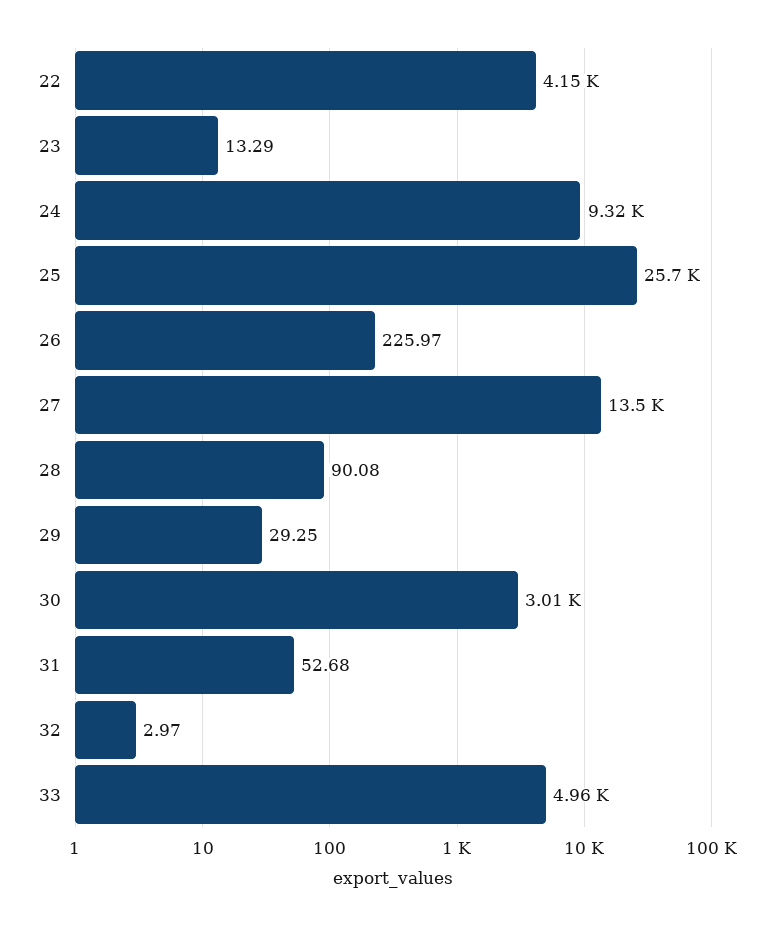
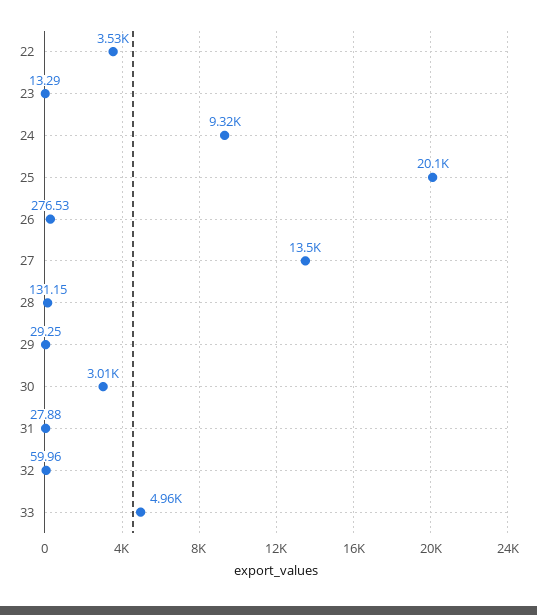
22: 4150 -> 3530
25: 25700 -> 20100
26: 225.97 -> 276.53
28: 90.08 -> 131.15
31: 52.68 -> 27.88
32: 2.97 -> 59.96

